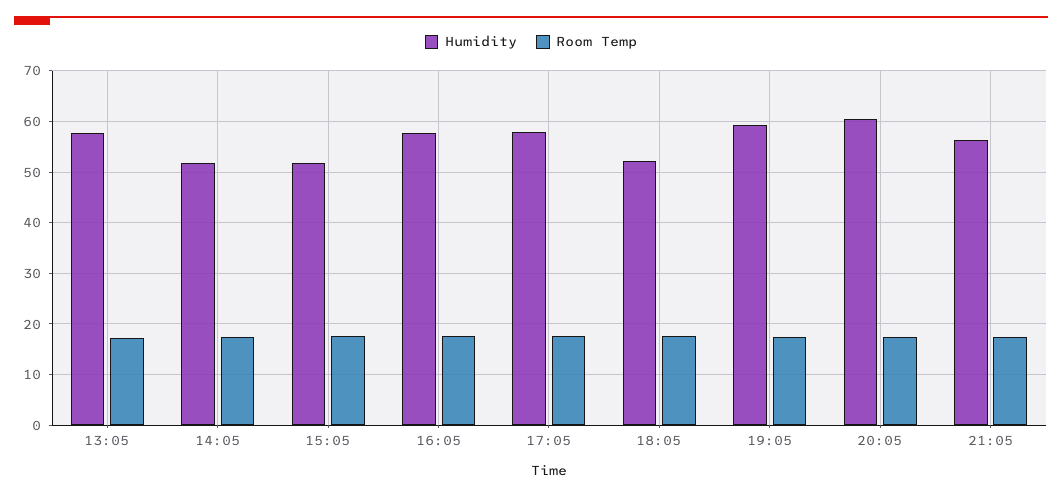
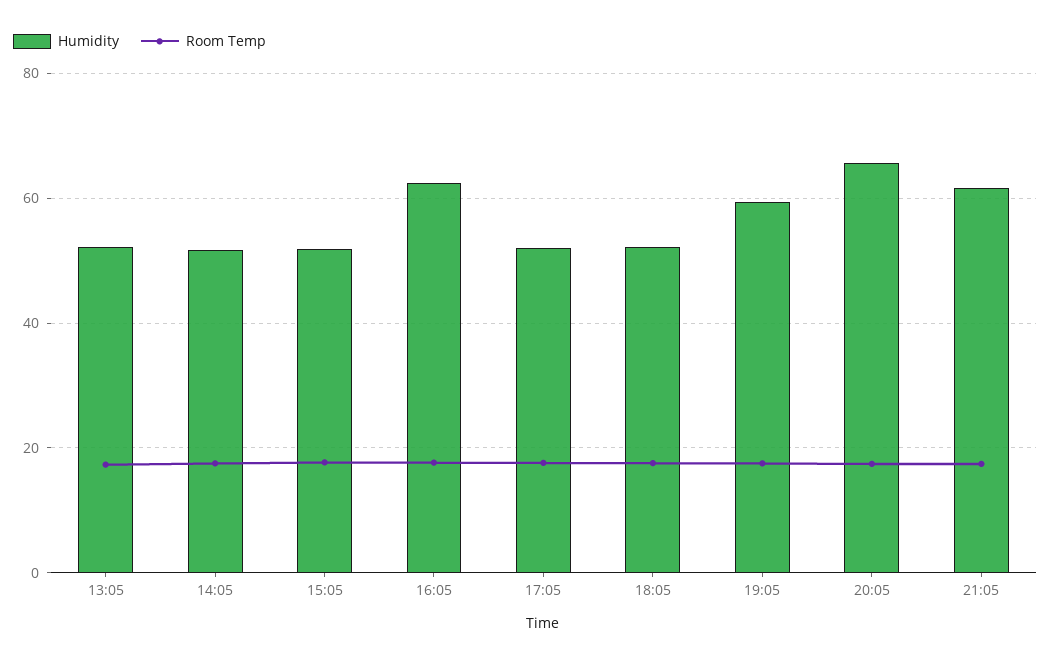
Humidity, 13:05: 58 -> 52
Humidity, 16:05: 58 -> 62
Humidity, 17:05: 58 -> 52
Humidity, 20:05: 60 -> 66
Humidity, 21:05: 56 -> 62

